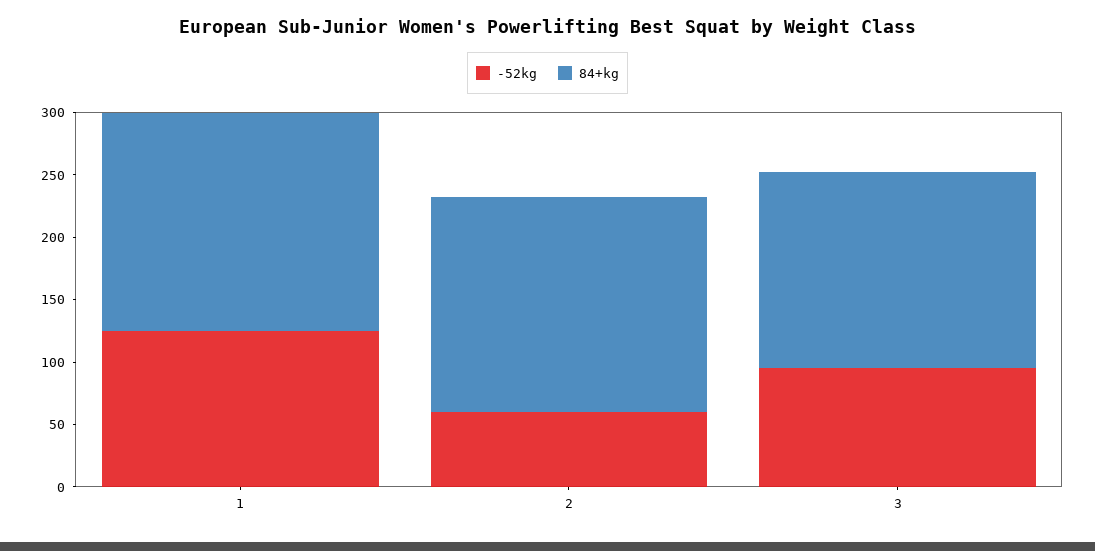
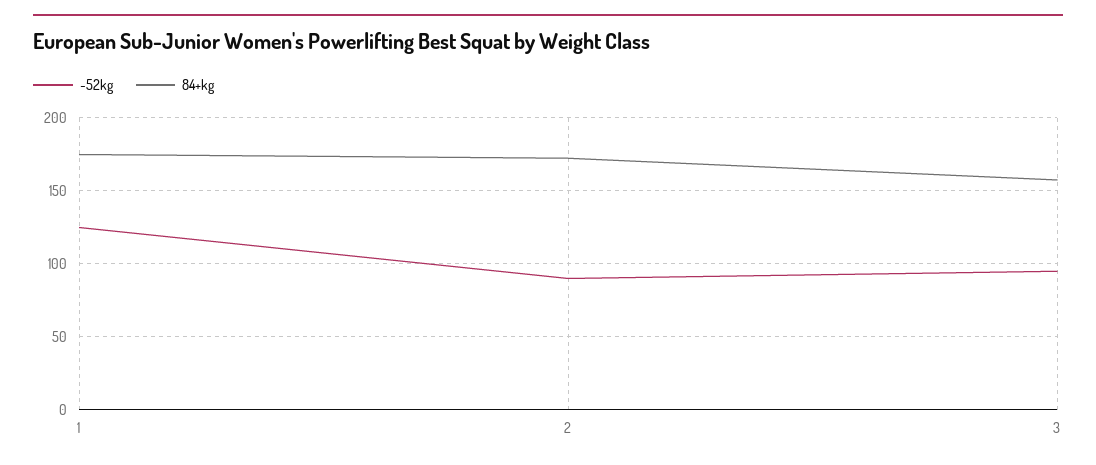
-52kg, 2: 60 -> 90

